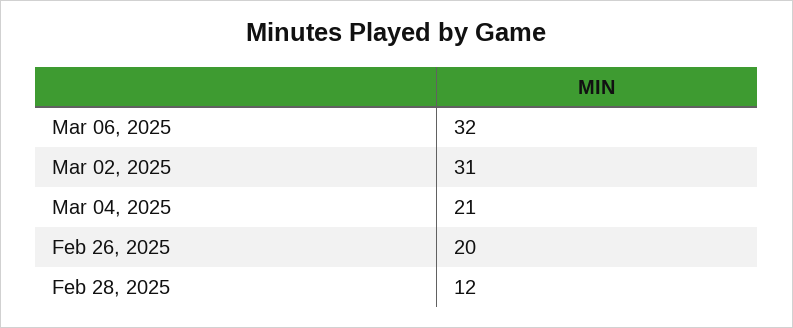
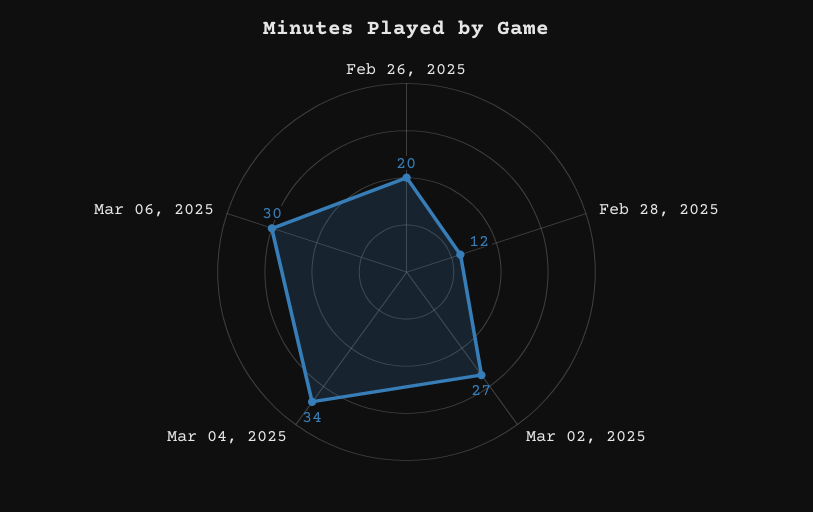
Mar 06, 2025: 32 -> 30
Mar 02, 2025: 31 -> 27
Mar 04, 2025: 21 -> 34

